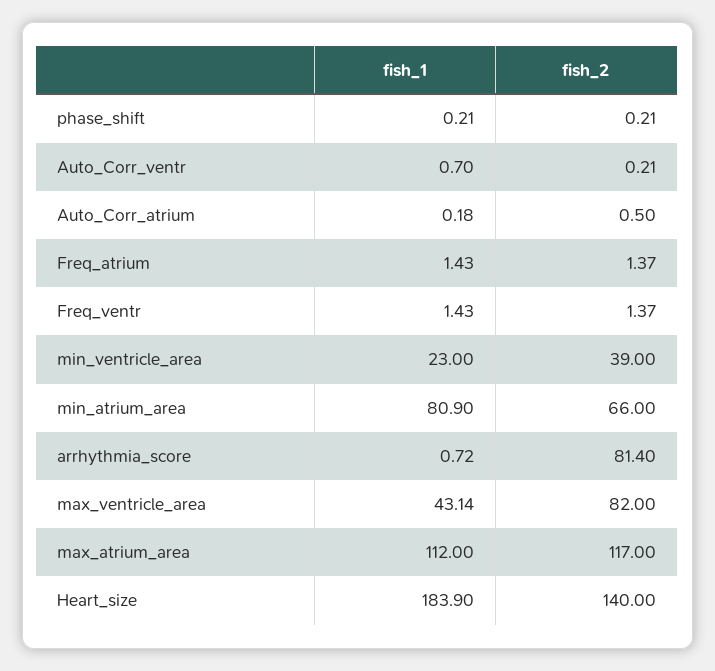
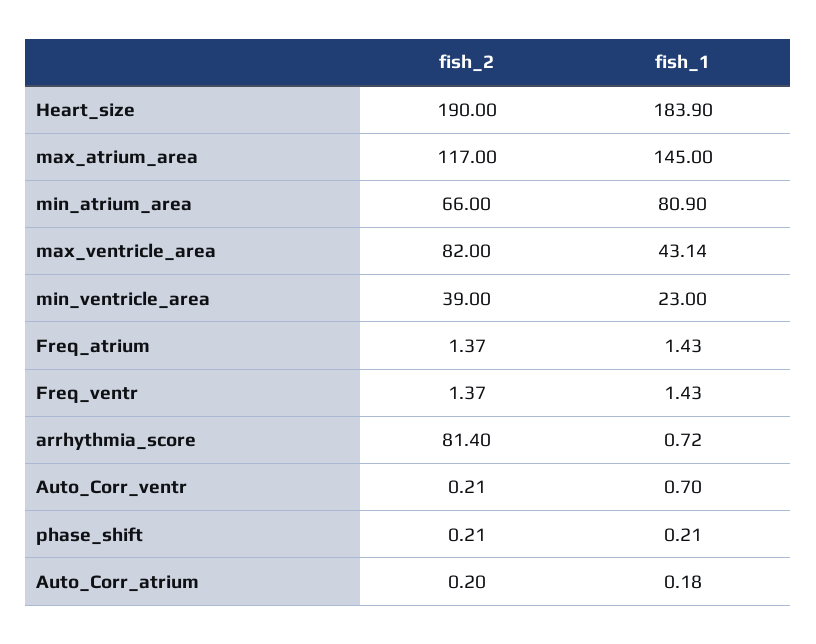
fish_2, Auto_Corr_atrium: 0.5 -> 0.2
fish_1, max_atrium_area: 112 -> 145
fish_2, Heart_size: 140 -> 190

